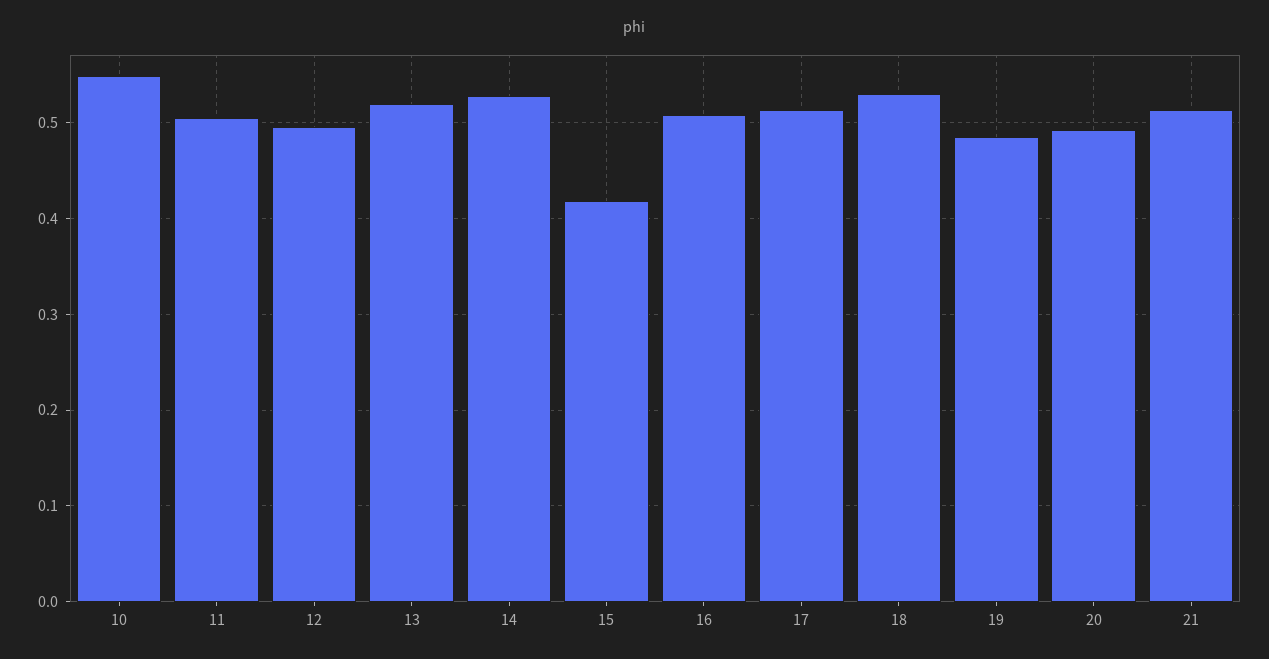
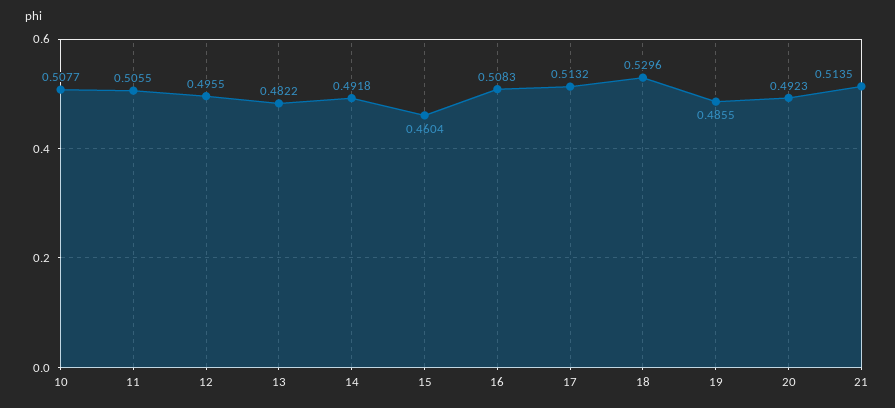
10: 0.55 -> 0.5077
13: 0.52 -> 0.4822
14: 0.53 -> 0.4918
15: 0.42 -> 0.4604

